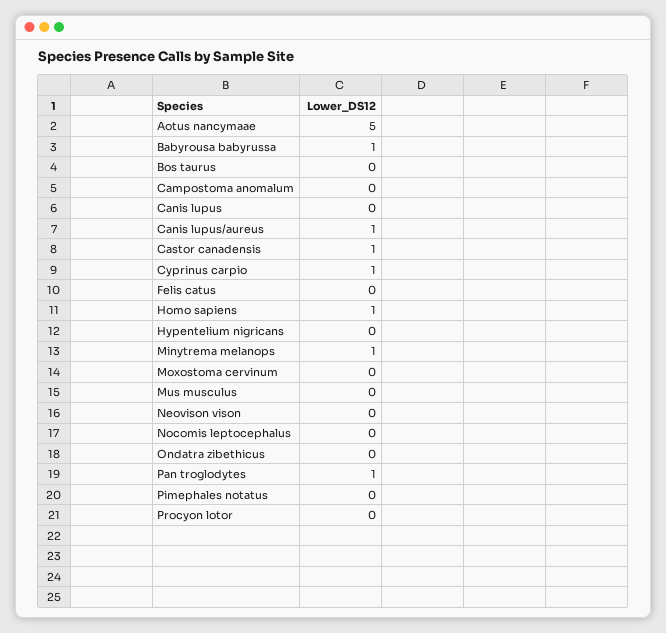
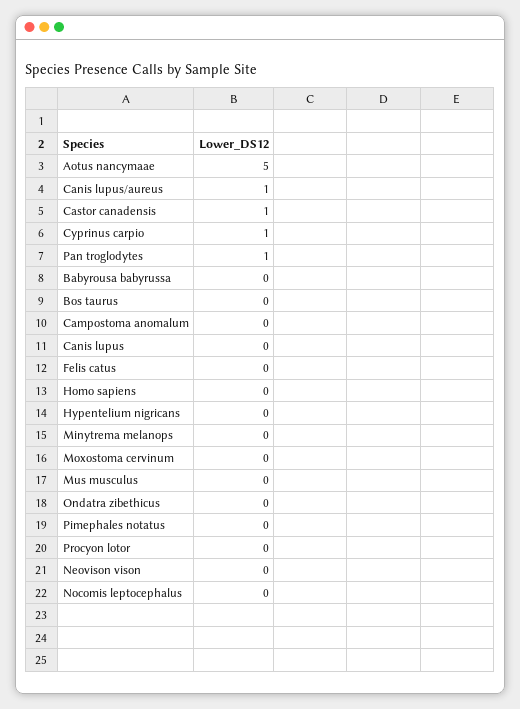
Babyrousa babyrussa: 1 -> 0
Homo sapiens: 1 -> 0
Minytrema melanops: 1 -> 0

